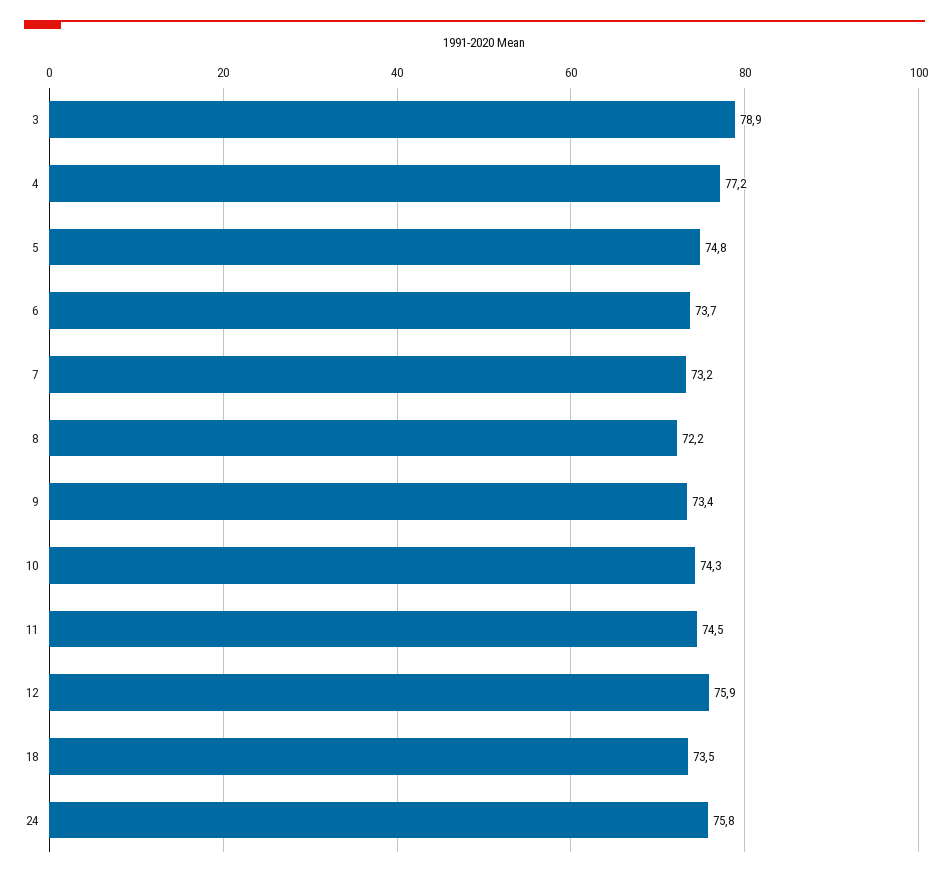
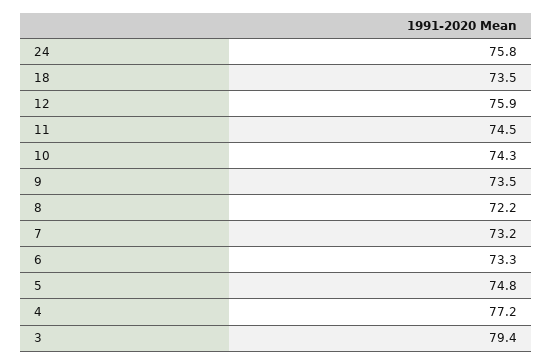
3: 78.9 -> 79.4
6: 73.7 -> 73.3
9: 73.4 -> 73.5

